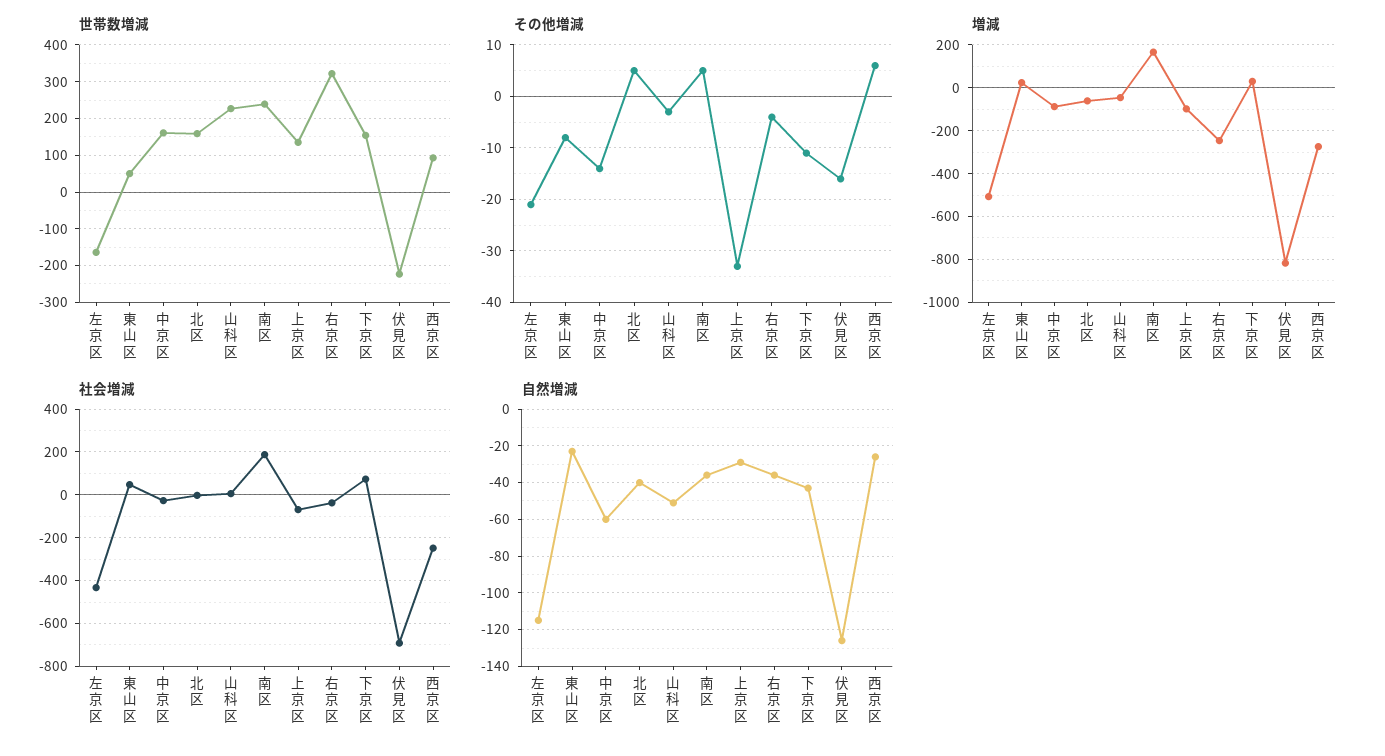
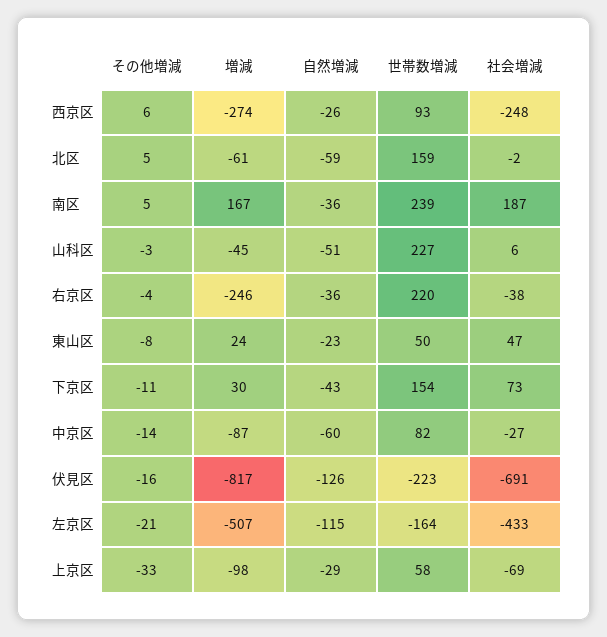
世帯数増減, 中京区: 160 -> 82
世帯数増減, 上京区: 140 -> 58
世帯数増減, 右京区: 320 -> 220
自然増減, 北区: -40 -> -59

